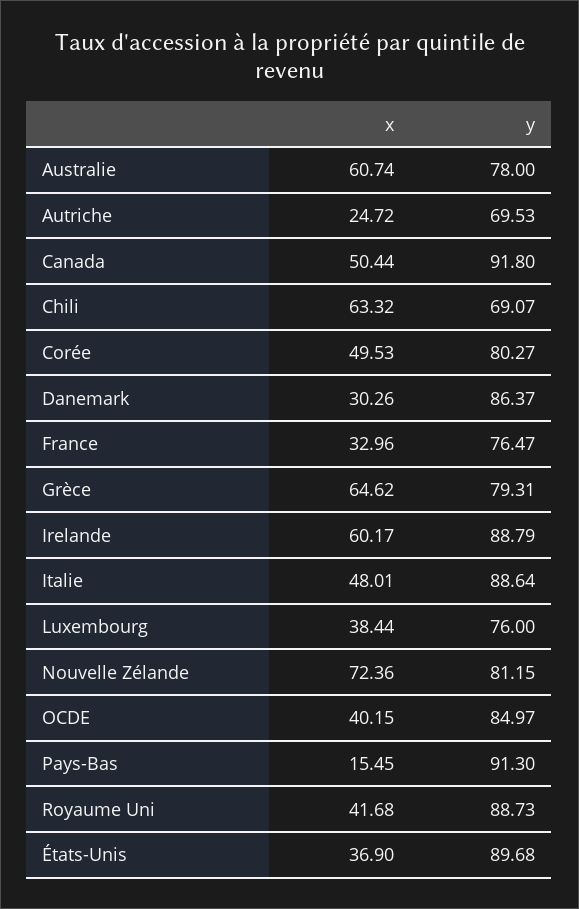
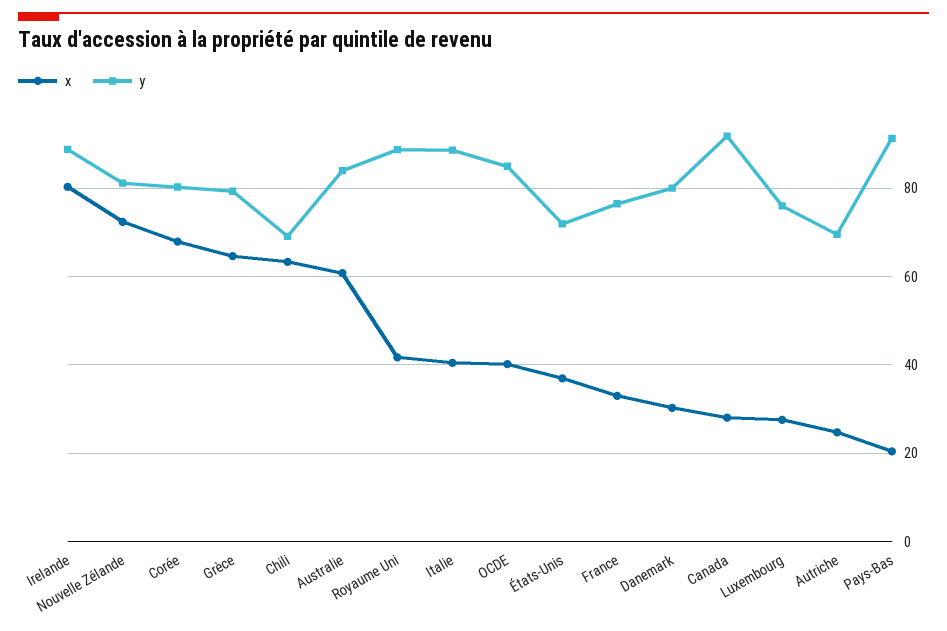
y, Australie: 78 -> 84
x, Canada: 50.44 -> 28
x, Corée: 49.53 -> 68
y, Danemark: 86.37 -> 80
x, Irelande: 60.17 -> 80
x, Italie: 48.01 -> 40
x, Luxembourg: 38.44 -> 28
x, Pays-Bas: 15.45 -> 20
y, États-Unis: 89.68 -> 72

